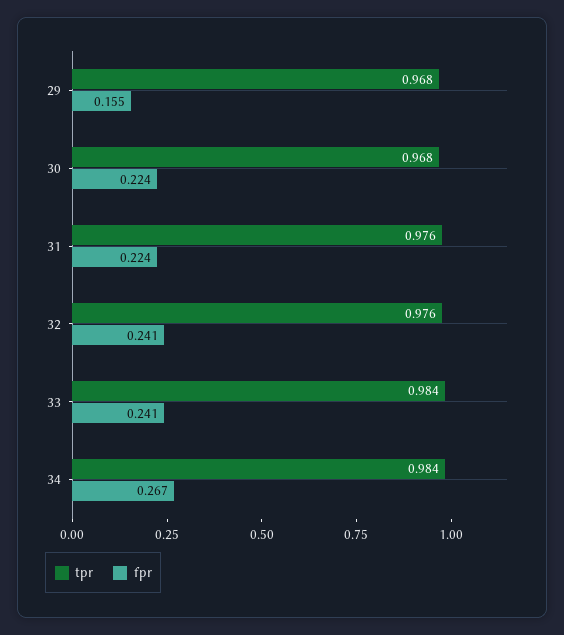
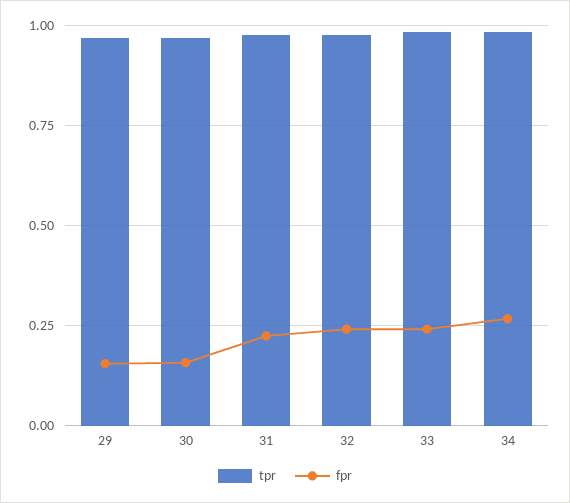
fpr, 30: 0.224 -> 0.15

